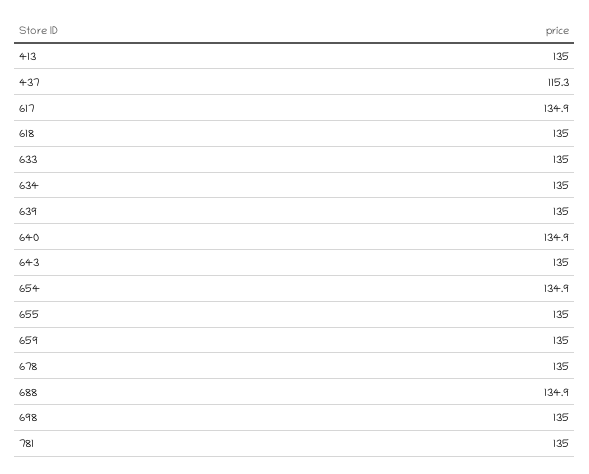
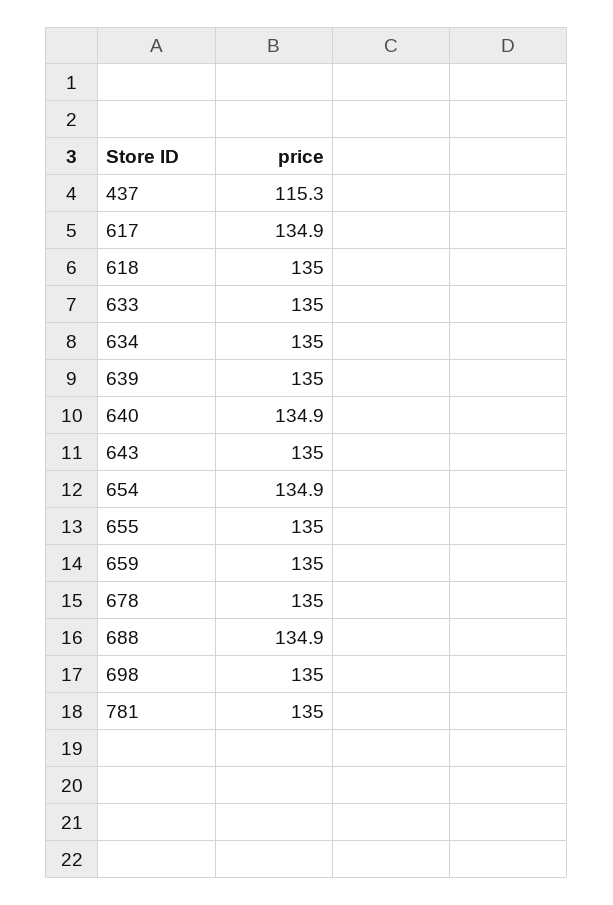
413: 135 -> none

